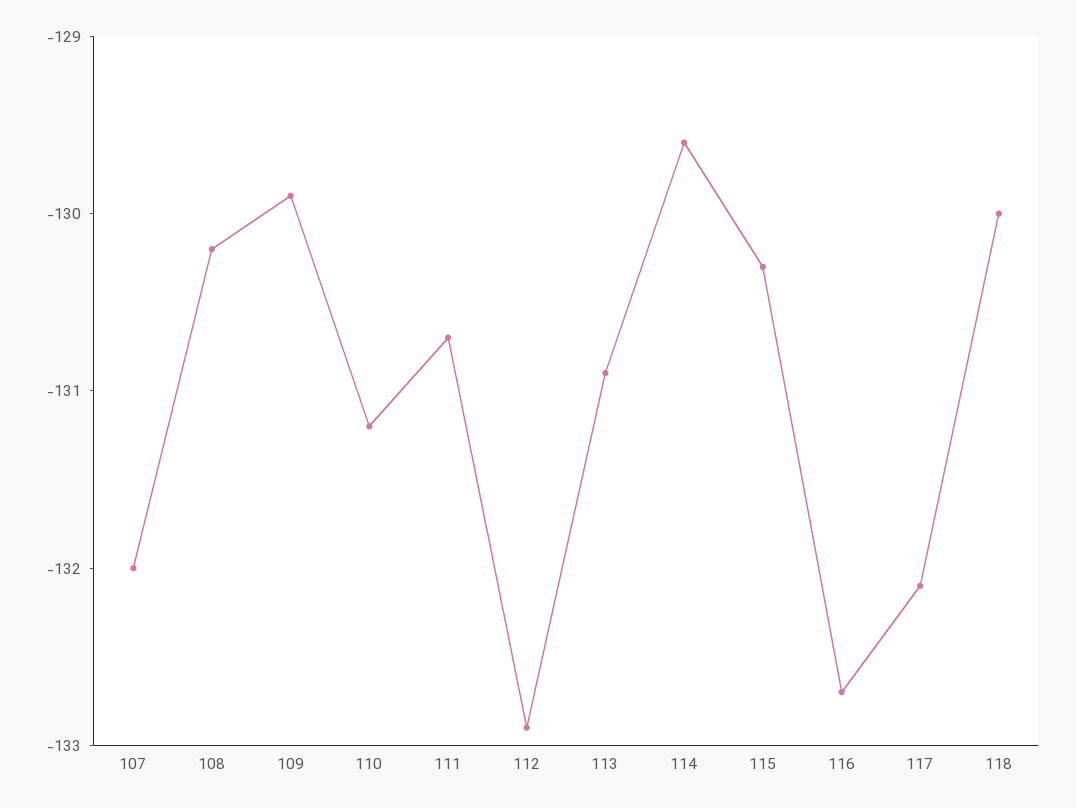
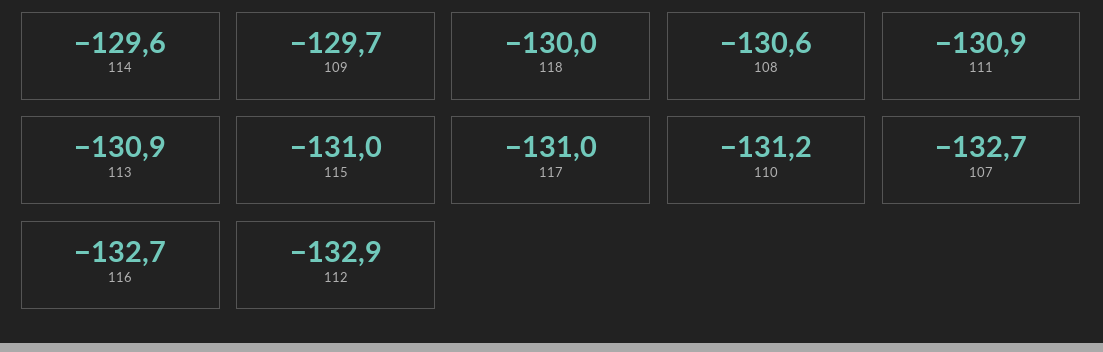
107: -132 -> -132.7
108: -130.2 -> -130.6
109: -129.9 -> -129.7
111: -130.7 -> -130.9
115: -130.3 -> -131
117: -132.1 -> -131

